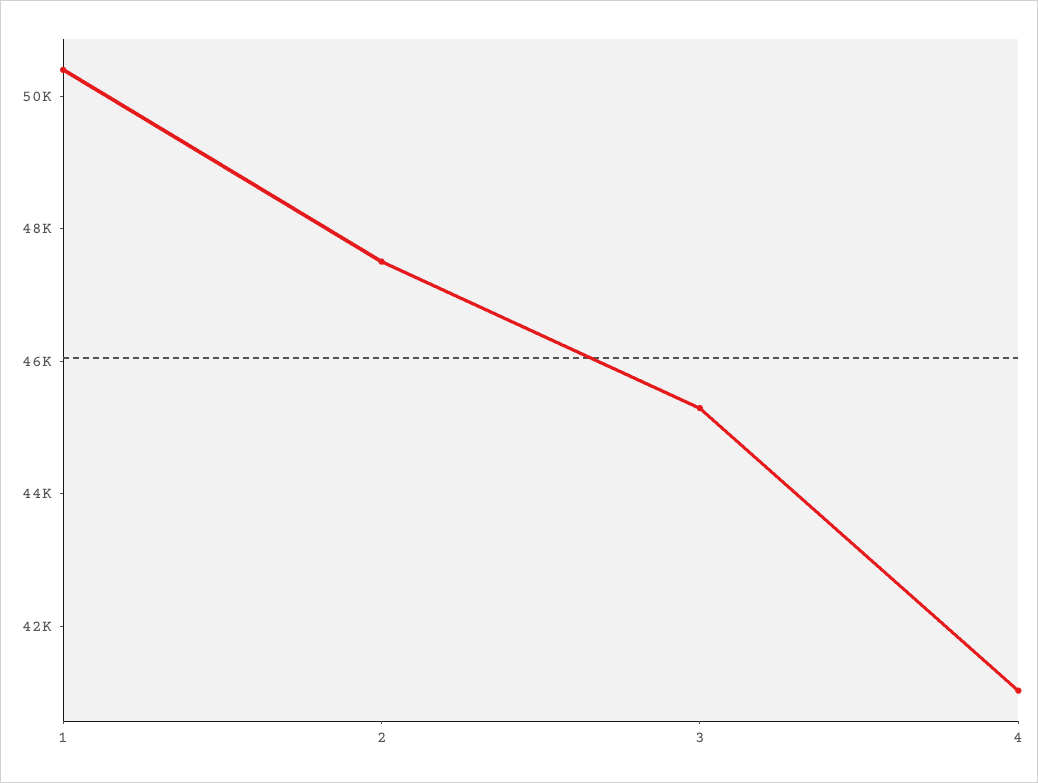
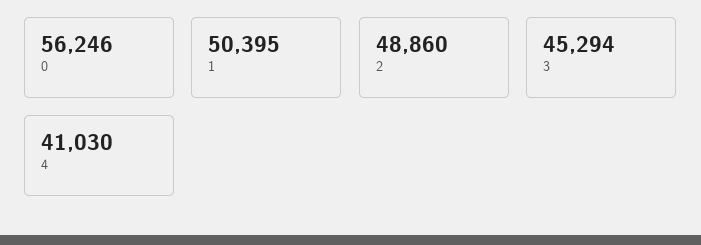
2: 47500 -> 48860
0: none -> 56246

